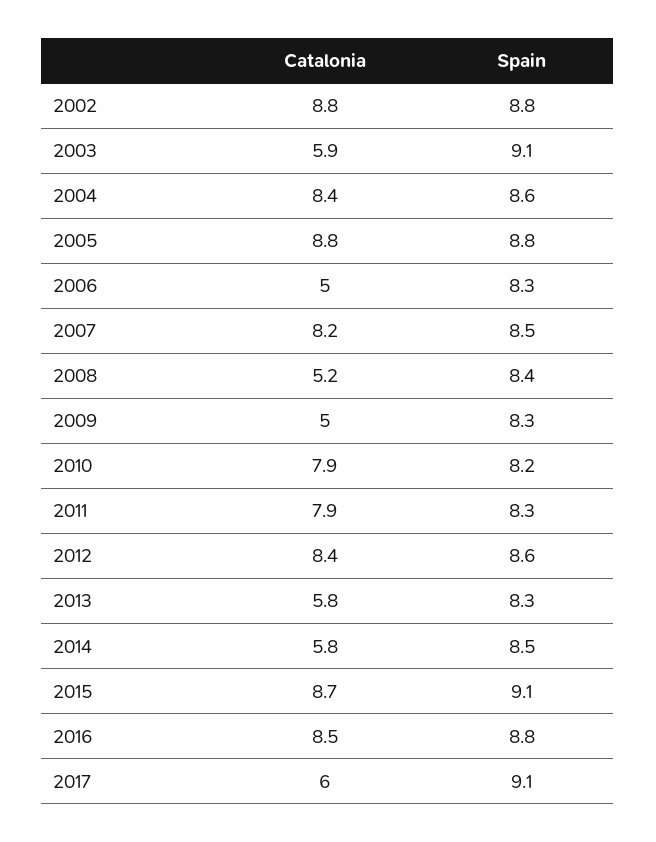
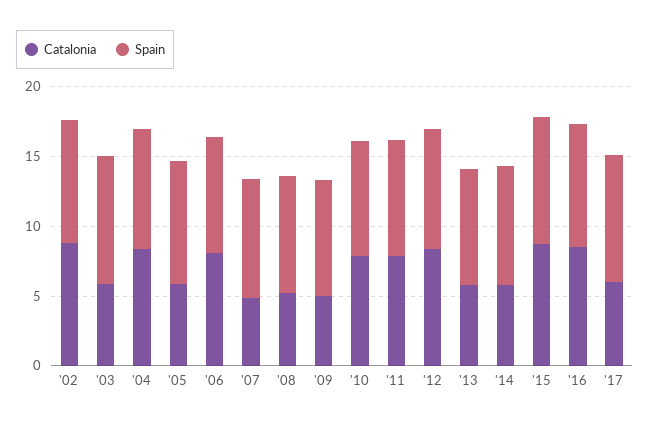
Catalonia, 2005: 8.8 -> 6
Catalonia, 2006: 5 -> 8
Catalonia, 2007: 8.2 -> 5

